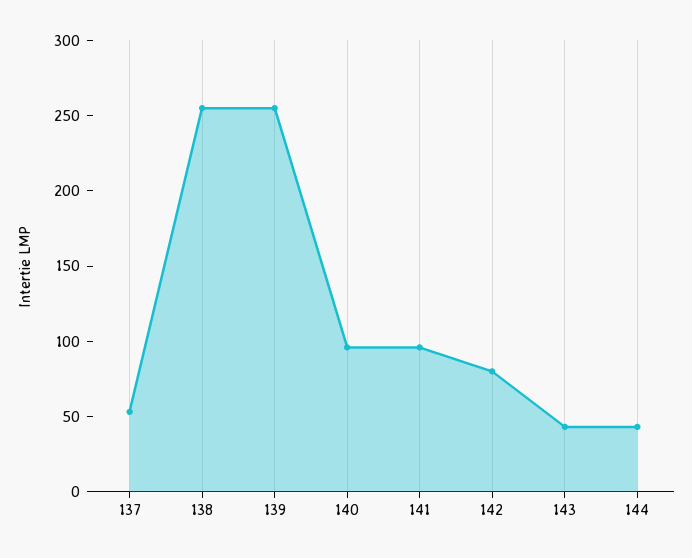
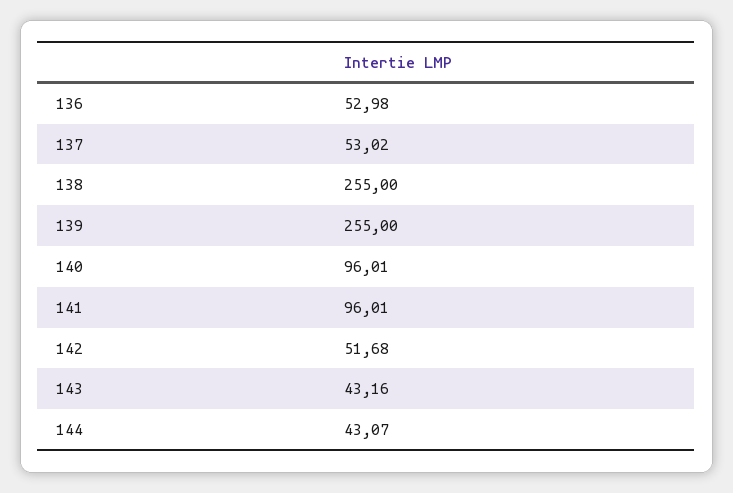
142: 80 -> 51.68
136: none -> 52.98

